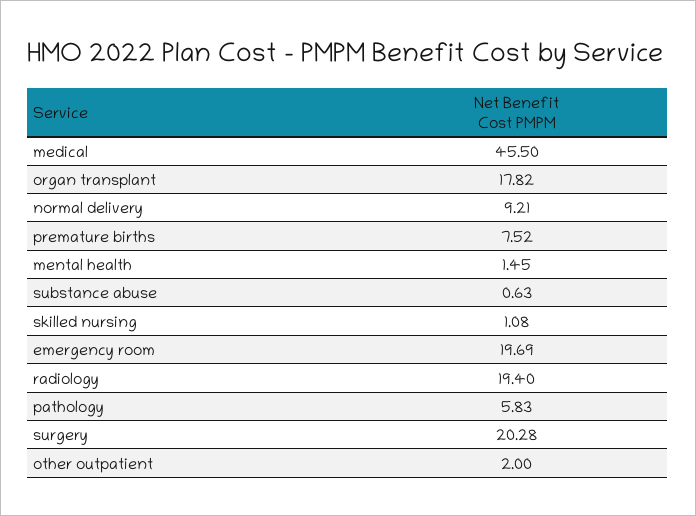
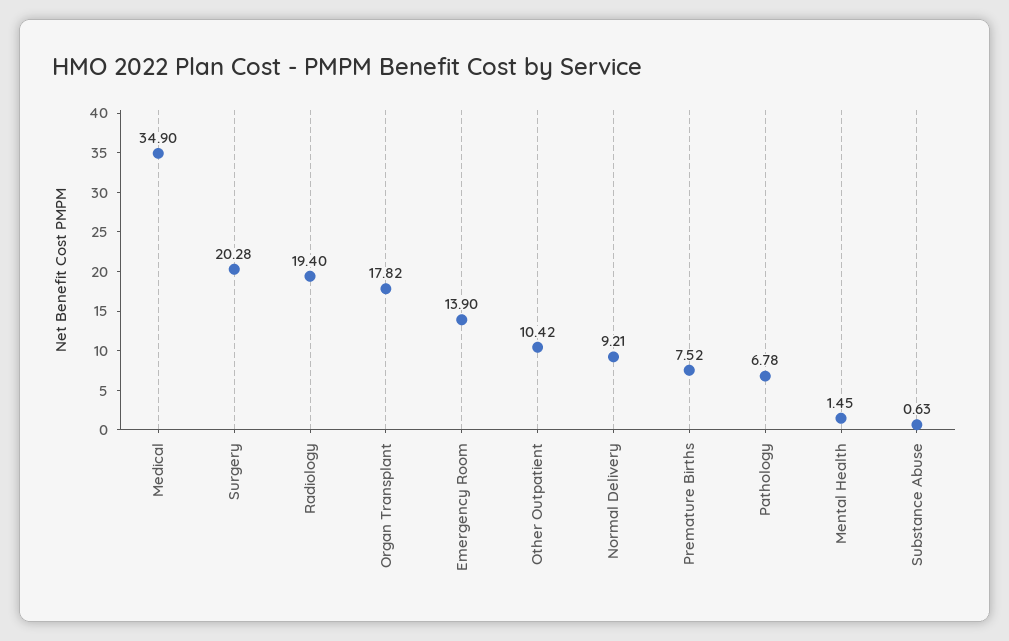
medical: 45.5 -> 34.9
skilled nursing: 1.08 -> none
emergency room: 19.69 -> 13.9
pathology: 5.83 -> 6.78
other outpatient: 2 -> 10.42

